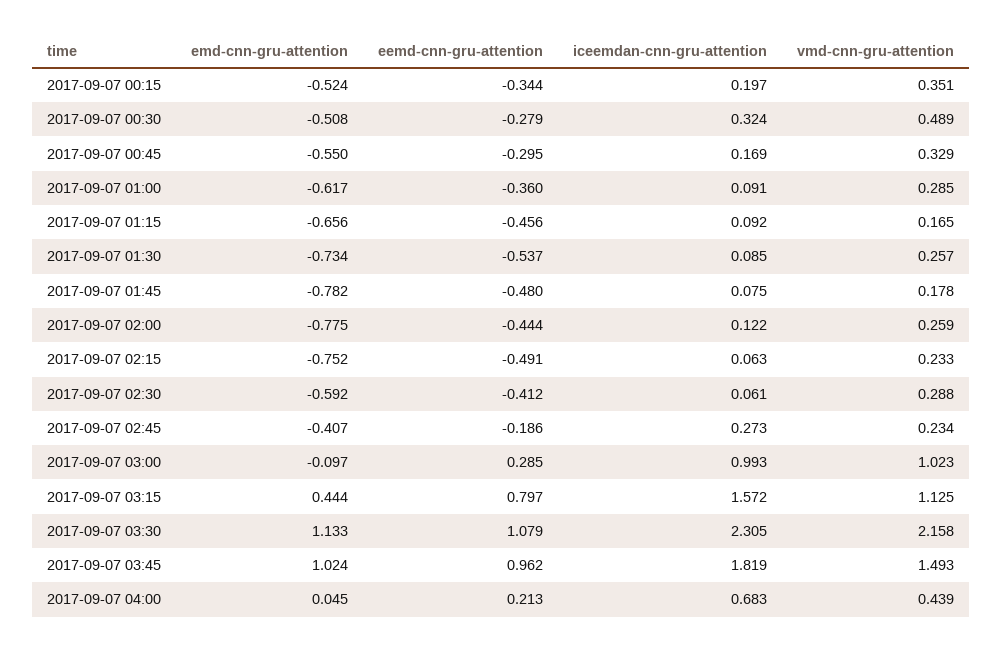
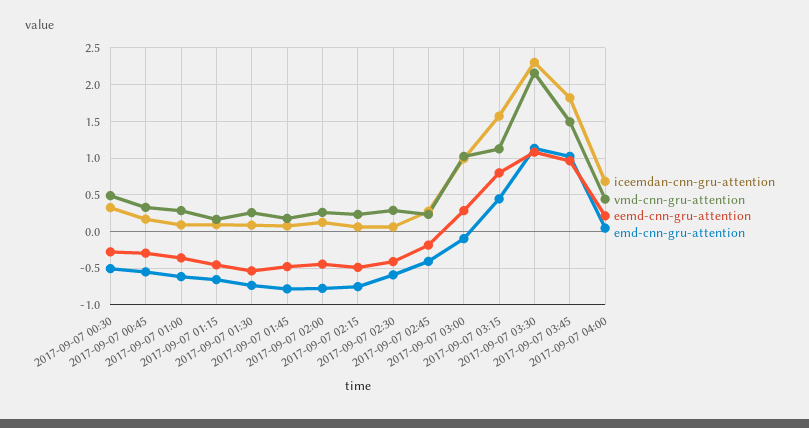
emd-cnn-gru-attention, 2017-09-07 00:15: -0.524 -> none
eemd-cnn-gru-attention, 2017-09-07 00:15: -0.344 -> none
iceemdan-cnn-gru-attention, 2017-09-07 00:15: 0.197 -> none
vmd-cnn-gru-attention, 2017-09-07 00:15: 0.351 -> none

